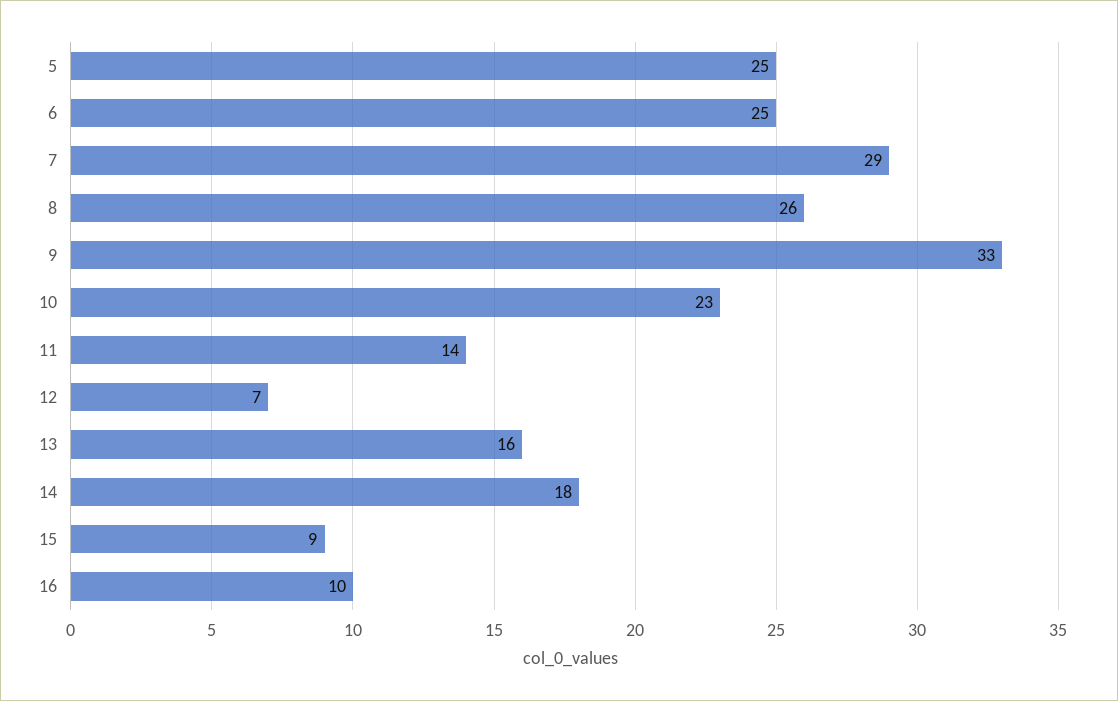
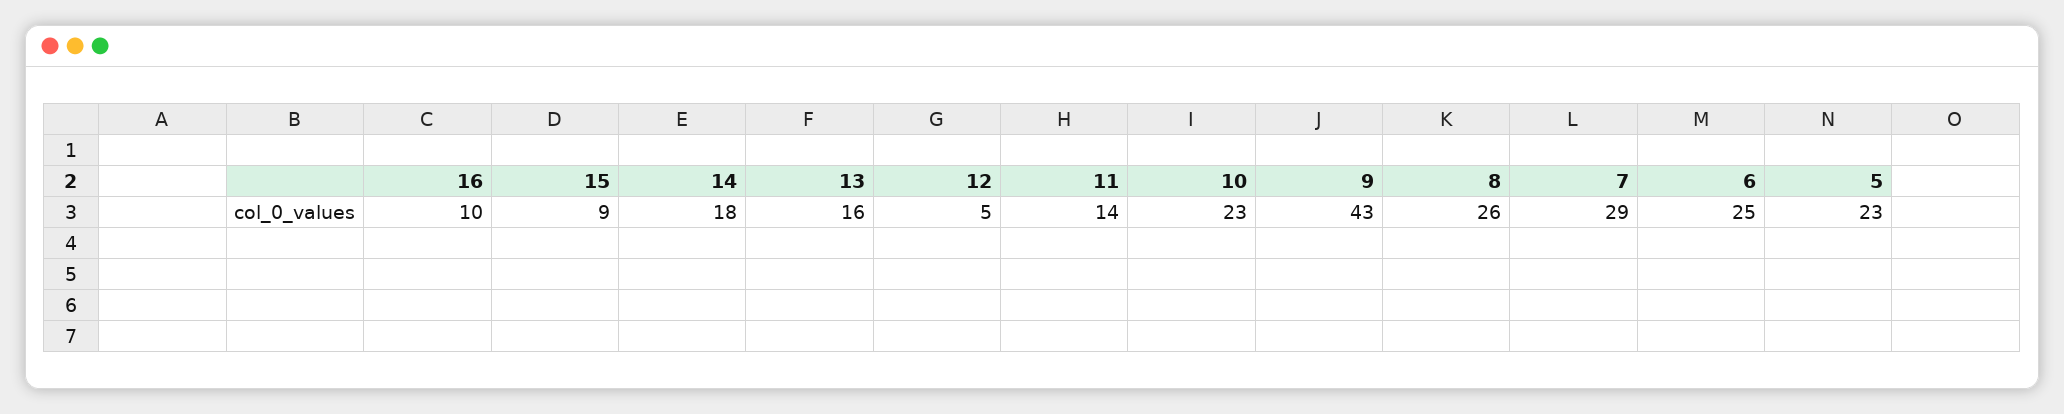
5: 25 -> 23
9: 33 -> 43
12: 7 -> 5

